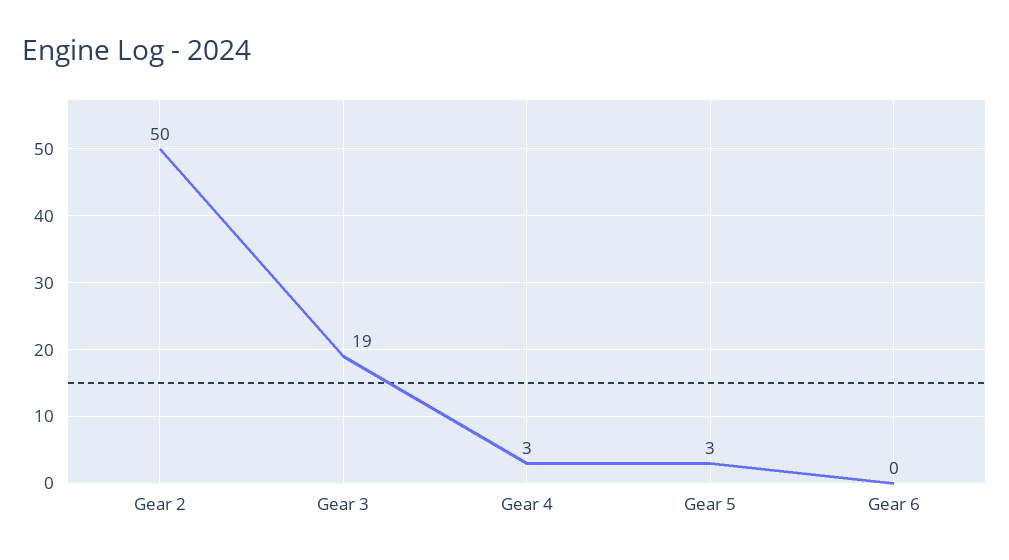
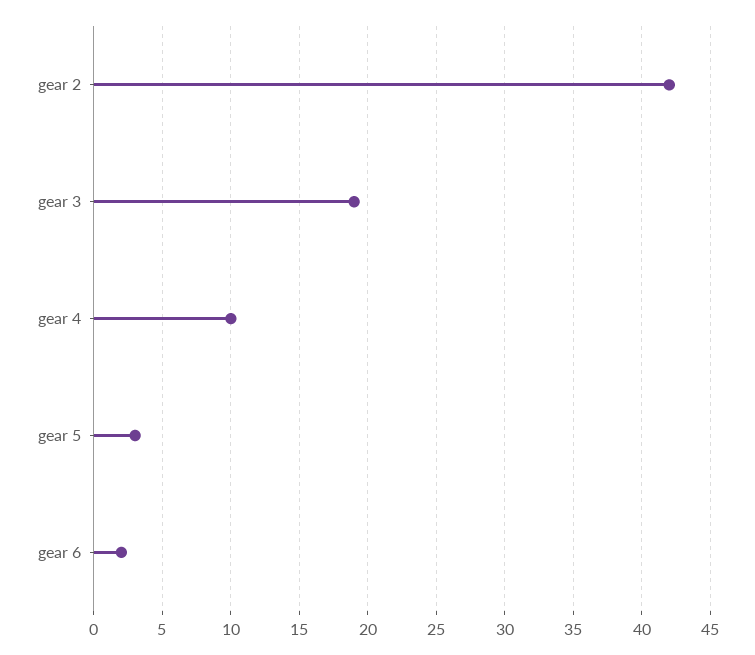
Gear 2: 50 -> 42
Gear 4: 3 -> 10
Gear 6: 0 -> 2

